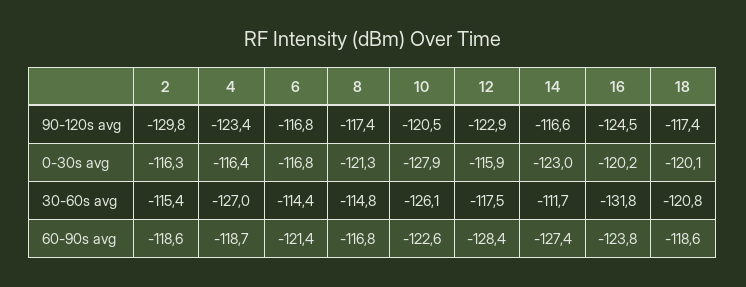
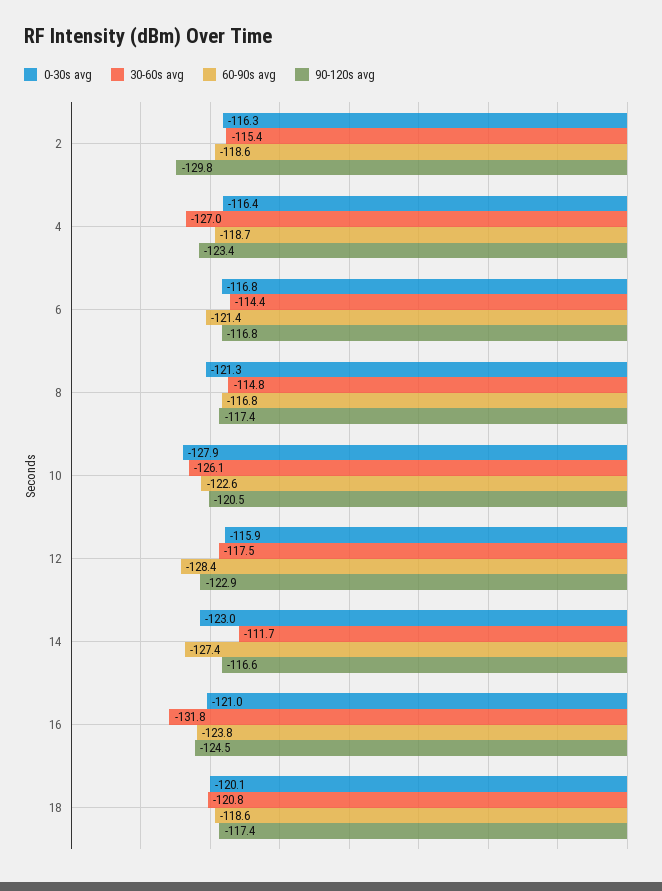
0-30s avg, 16: -120.2 -> -121

